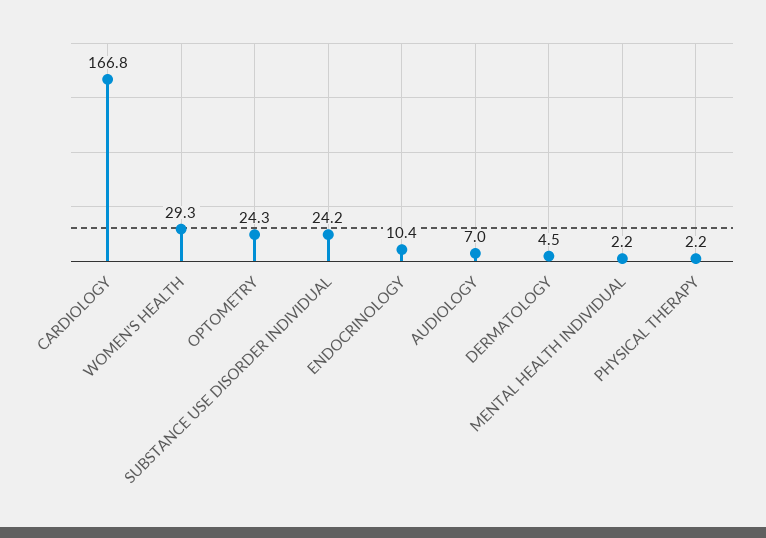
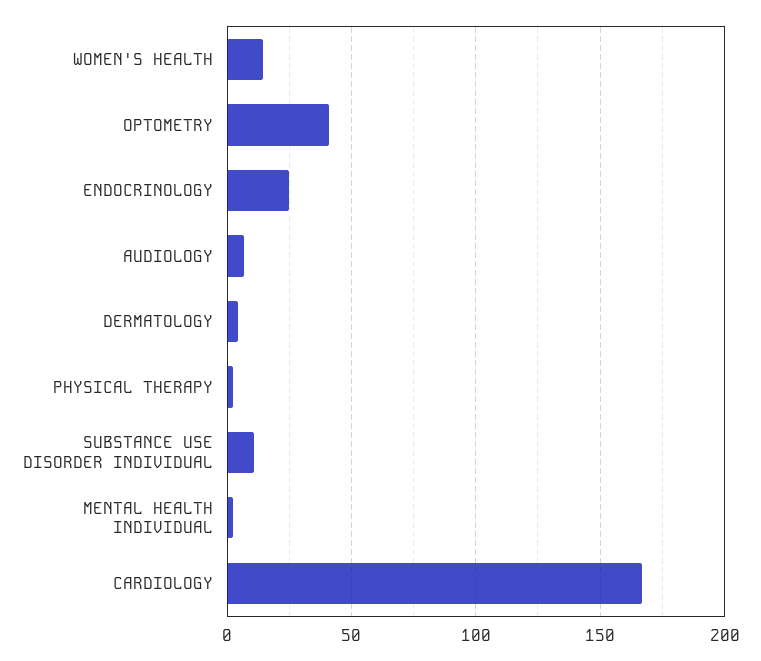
WOMEN'S HEALTH: 29.3 -> 15
OPTOMETRY: 24.3 -> 40
SUBSTANCE USE DISORDER INDIVIDUAL: 24.2 -> 10
ENDOCRINOLOGY: 10.4 -> 25

